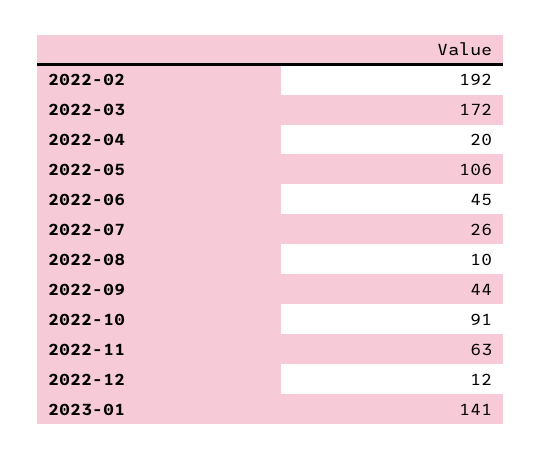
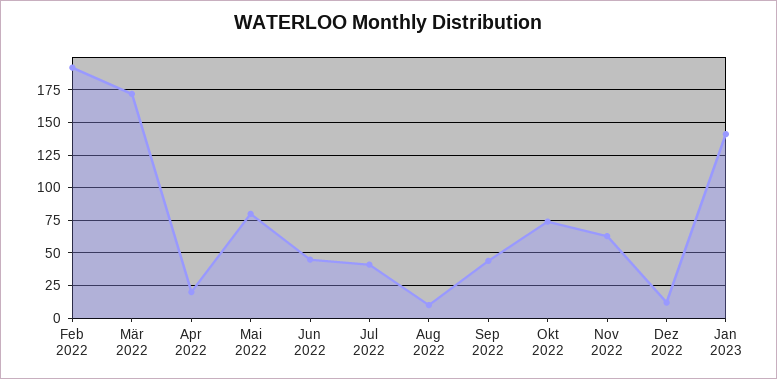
2022-05: 106 -> 80
2022-07: 26 -> 40
2022-10: 91 -> 75

